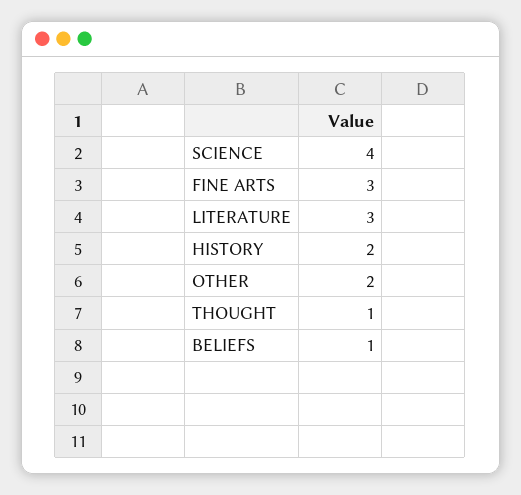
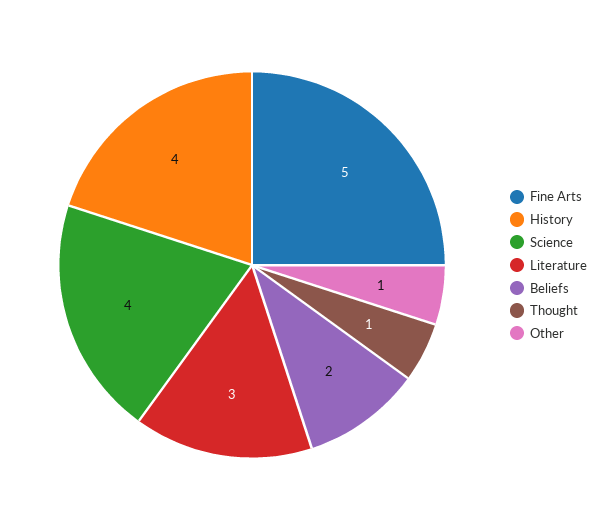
FINE ARTS: 3 -> 5
HISTORY: 2 -> 4
OTHER: 2 -> 1
BELIEFS: 1 -> 2

